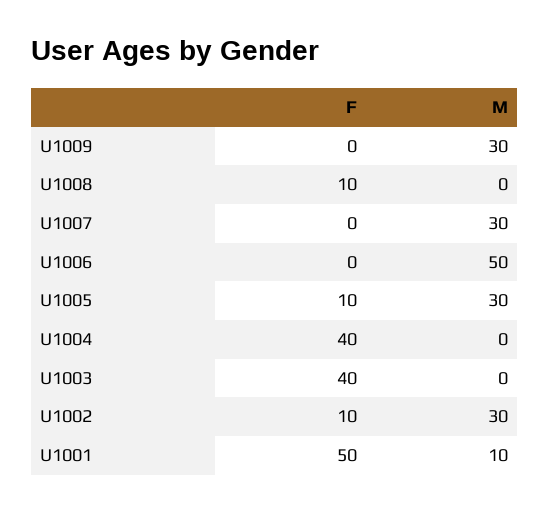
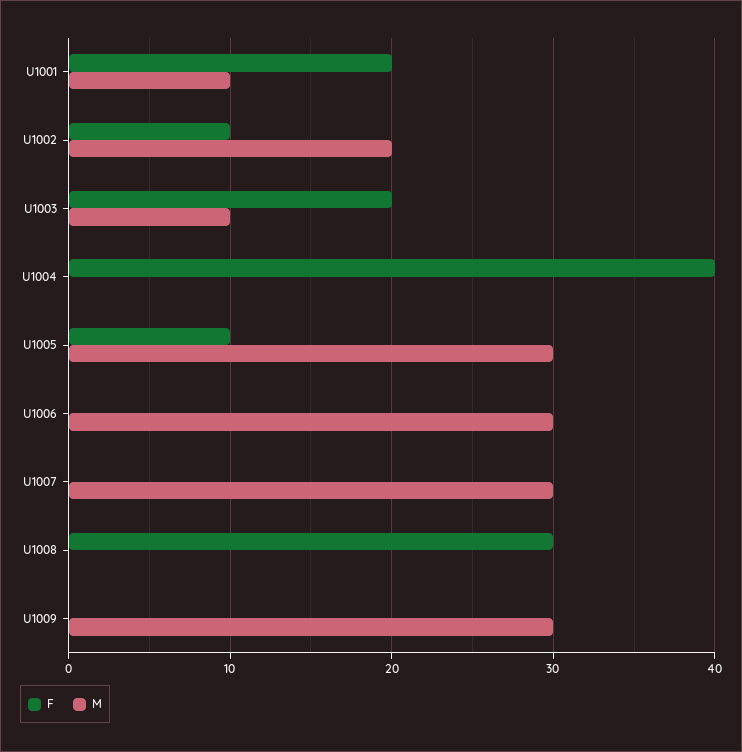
F, U1008: 10 -> 30
M, U1006: 50 -> 30
F, U1003: 40 -> 20
M, U1003: 0 -> 10
M, U1002: 30 -> 20
F, U1001: 50 -> 20

